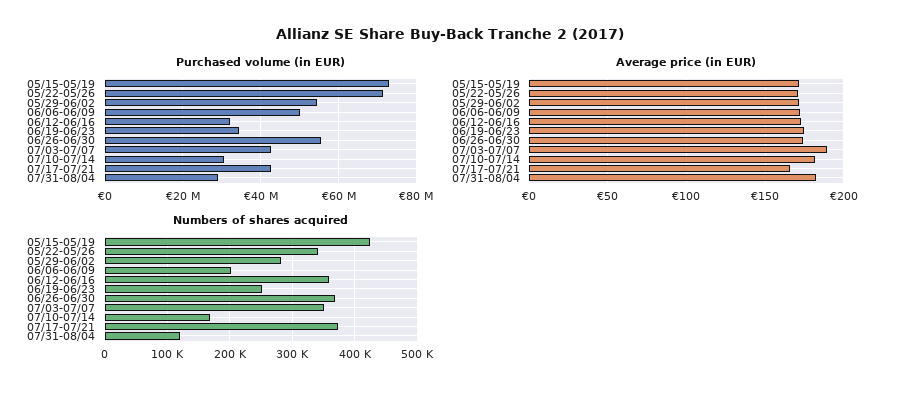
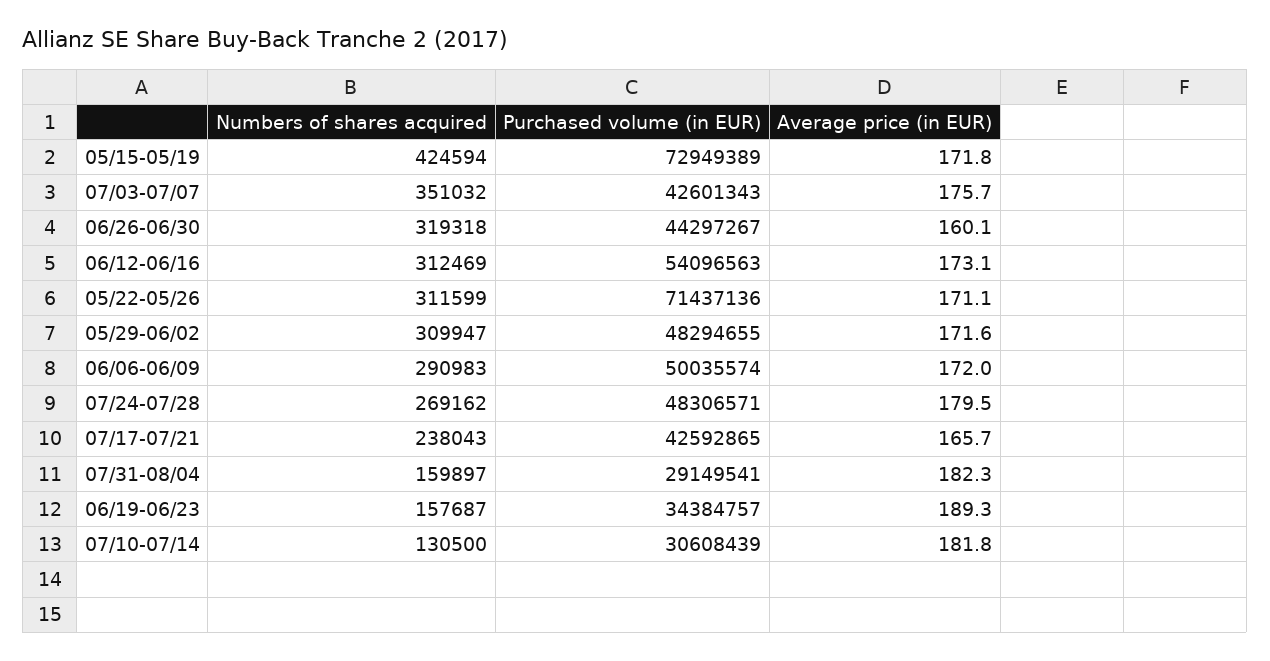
Purchased volume (in EUR), 05/29-06/02: 54000000 -> 48294655
Purchased volume (in EUR), 06/12-06/16: 32000000 -> 54096563
Purchased volume (in EUR), 06/26-06/30: 56000000 -> 44297267
Average price (in EUR), 06/19-06/23: 175 -> 189.3
Average price (in EUR), 06/26-06/30: 175 -> 160.1
Average price (in EUR), 07/03-07/07: 190 -> 175.7
Numbers of shares acquired, 05/22-05/26: 340000 -> 311599
Numbers of shares acquired, 05/29-06/02: 280000 -> 309947
Numbers of shares acquired, 06/06-06/09: 200000 -> 290983
Numbers of shares acquired, 06/12-06/16: 360000 -> 312469
Numbers of shares acquired, 06/19-06/23: 250000 -> 157687
Numbers of shares acquired, 06/26-06/30: 370000 -> 319318
Numbers of shares acquired, 07/10-07/14: 170000 -> 130500
Numbers of shares acquired, 07/17-07/21: 370000 -> 238043
Numbers of shares acquired, 07/31-08/04: 120000 -> 159897
Numbers of shares acquired, 07/24-07/28: none -> 269162
Purchased volume (in EUR), 07/24-07/28: none -> 48306571
Average price (in EUR), 07/24-07/28: none -> 179.5

